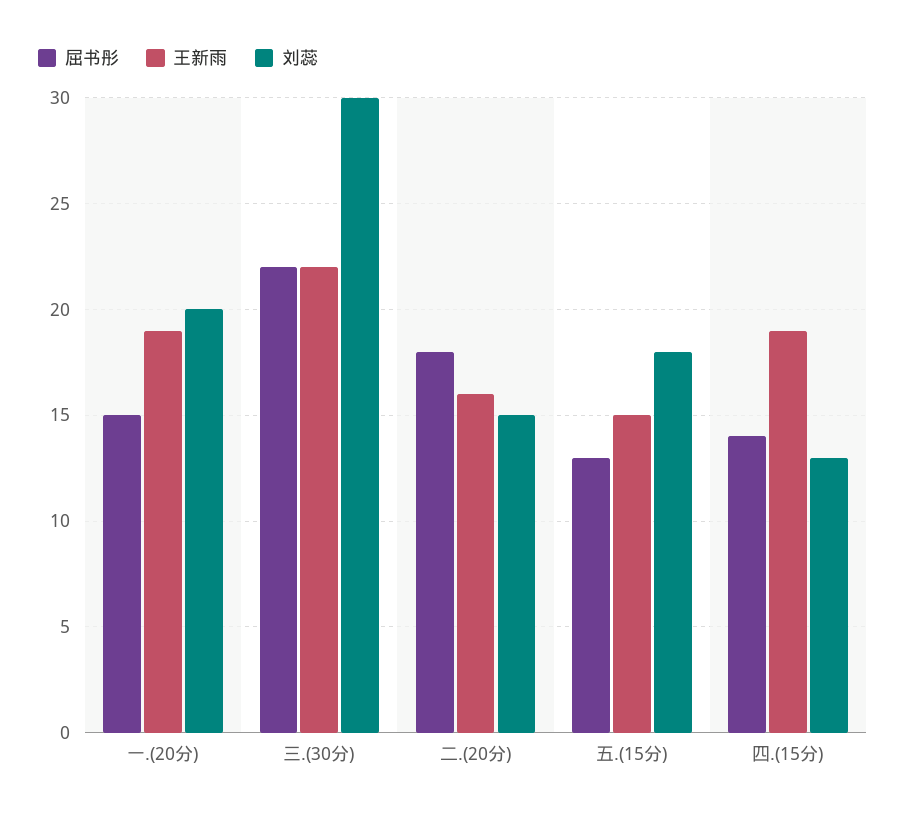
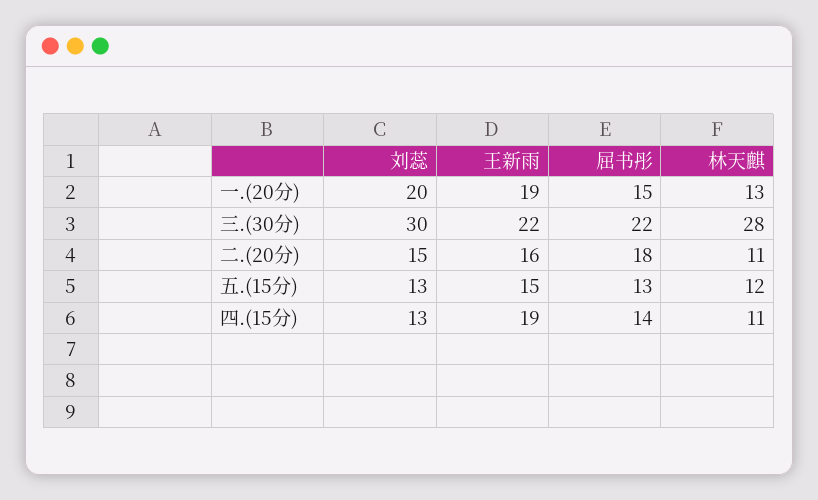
刘蕊, 五.(15分): 18 -> 13
林天麒, 一.(20分): none -> 13
林天麒, 三.(30分): none -> 28
林天麒, 二.(20分): none -> 11
林天麒, 五.(15分): none -> 12
林天麒, 四.(15分): none -> 11

